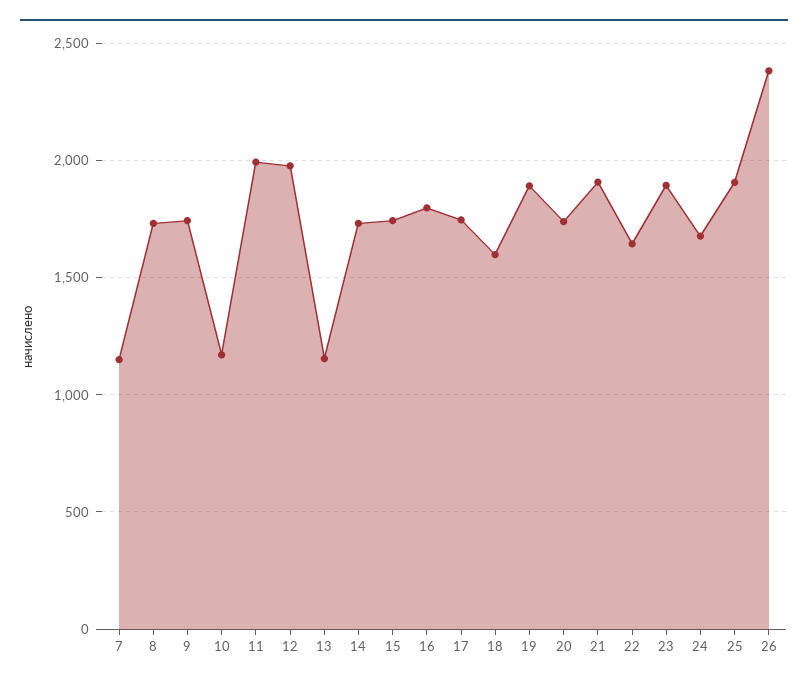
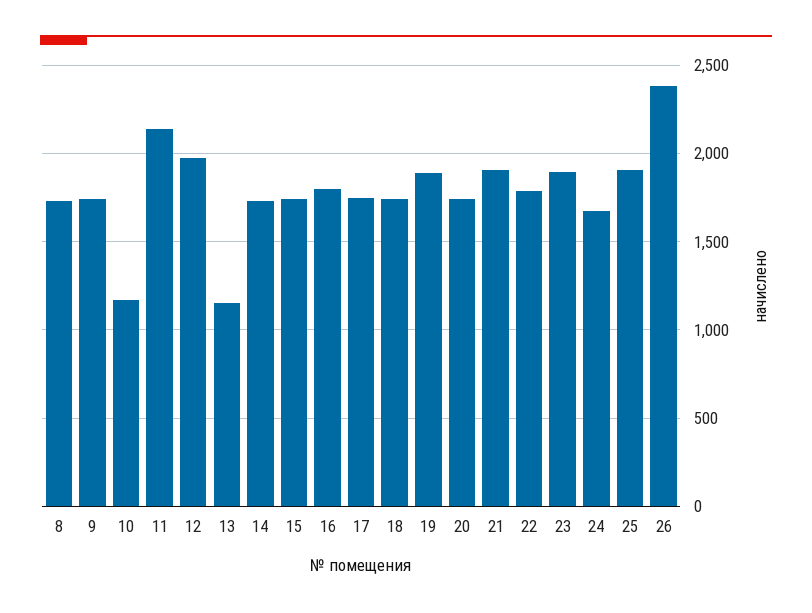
7: 1150 -> none
11: 2000 -> 2150
18: 1600 -> 1750
22: 1650 -> 1800

